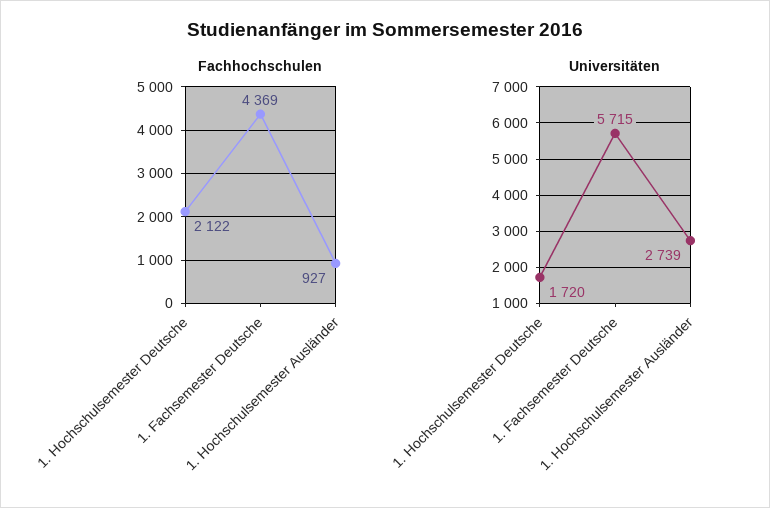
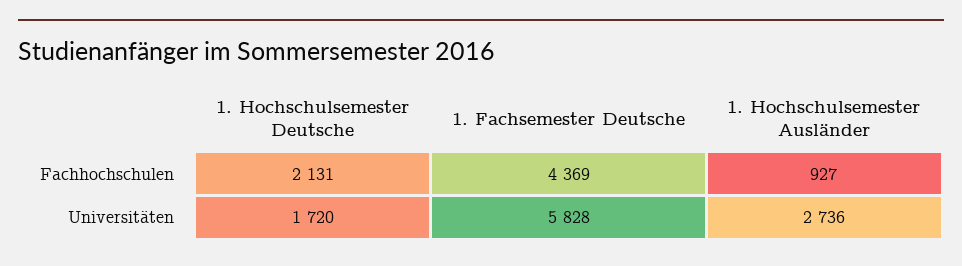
Fachhochschulen, 1. Hochschulsemester Deutsche: 2122 -> 2131
Universitäten, 1. Fachsemester Deutsche: 5715 -> 5828
Universitäten, 1. Hochschulsemester Ausländer: 2739 -> 2736

